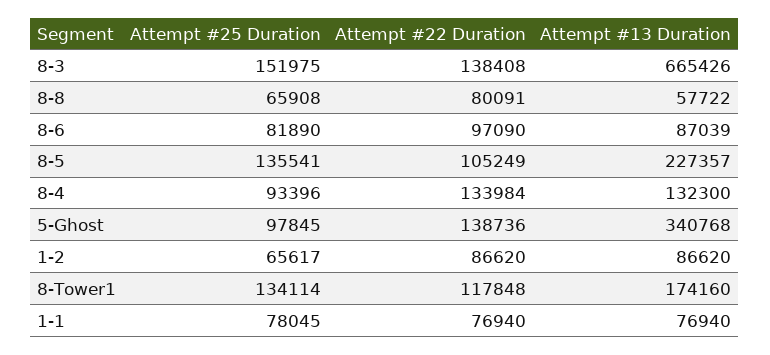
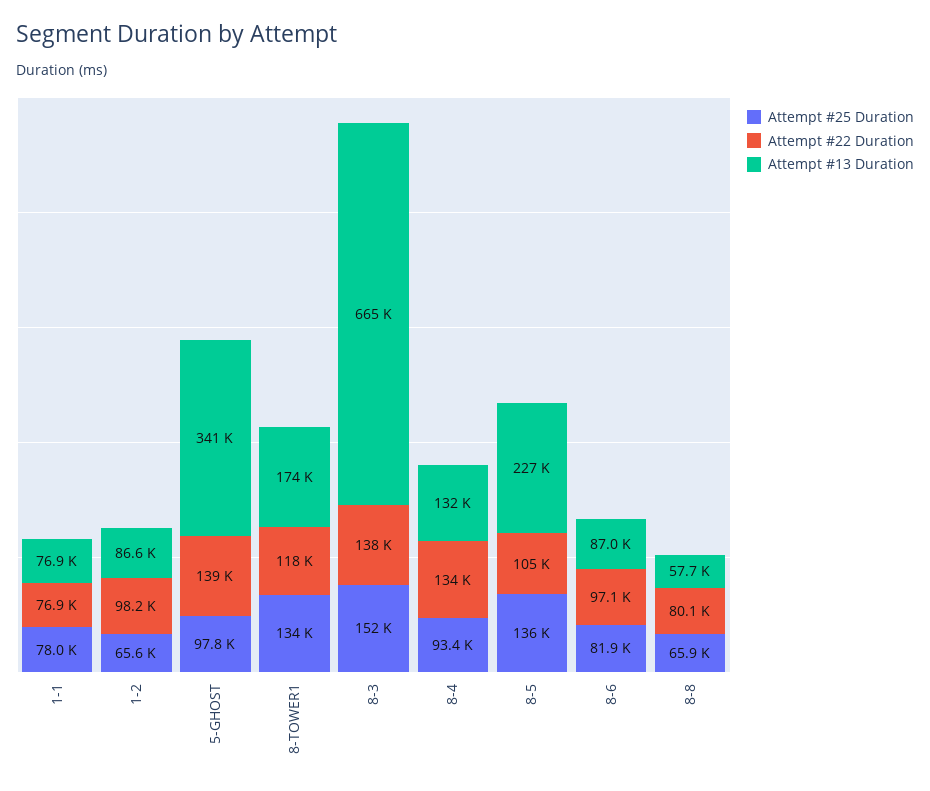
Attempt #22 Duration, 1-2: 86620 -> 98200

